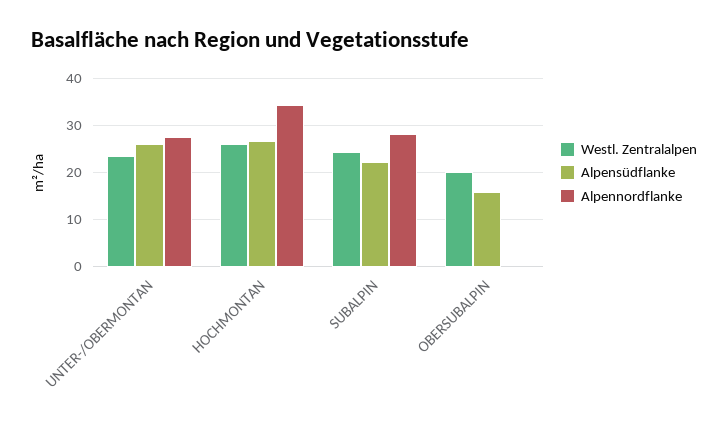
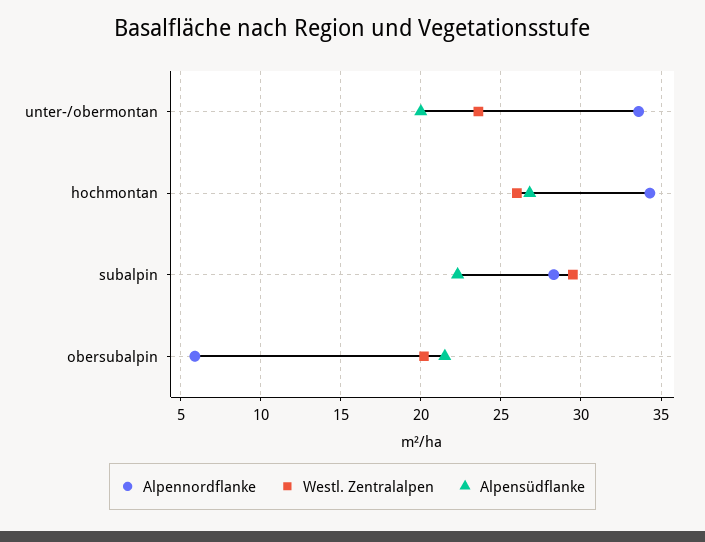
Alpensüdflanke, UNTER-/OBERMONTAN: 26 -> 20
Alpennordflanke, UNTER-/OBERMONTAN: 28 -> 33.5
Westl. Zentralalpen, SUBALPIN: 24 -> 29.5
Alpensüdflanke, OBERSUBALPIN: 16 -> 21.5
Alpennordflanke, OBERSUBALPIN: 0 -> 6

